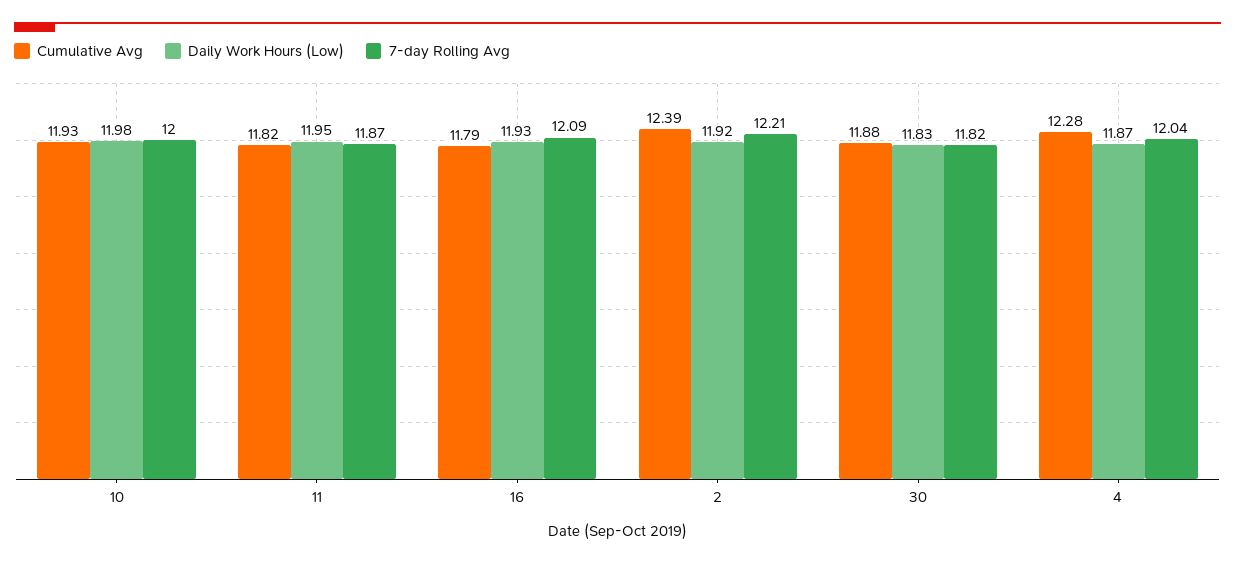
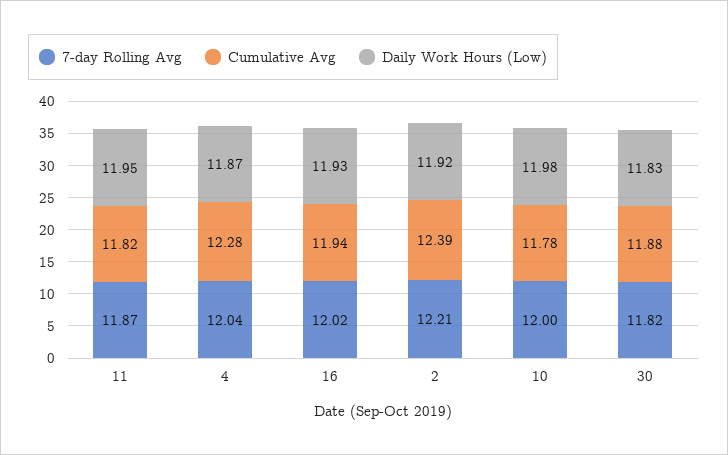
Cumulative Avg, 10: 11.93 -> 11.78
Cumulative Avg, 16: 11.79 -> 11.94
7-day Rolling Avg, 16: 12.09 -> 12.02

